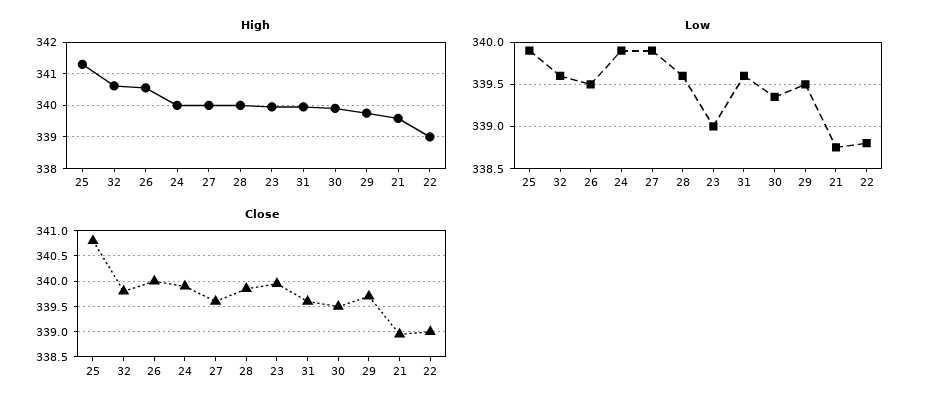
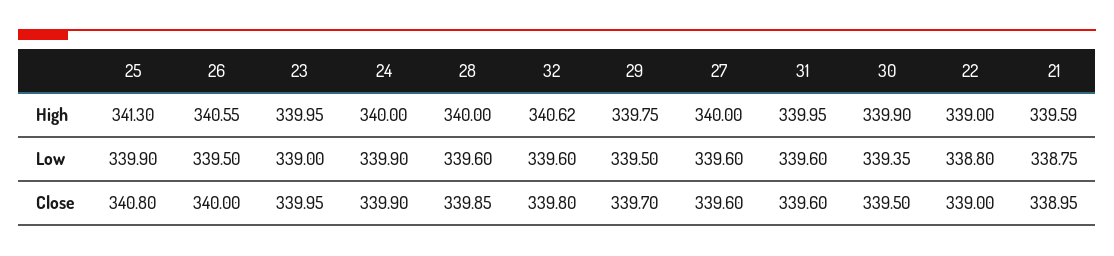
Low, 27: 339.9 -> 339.6

